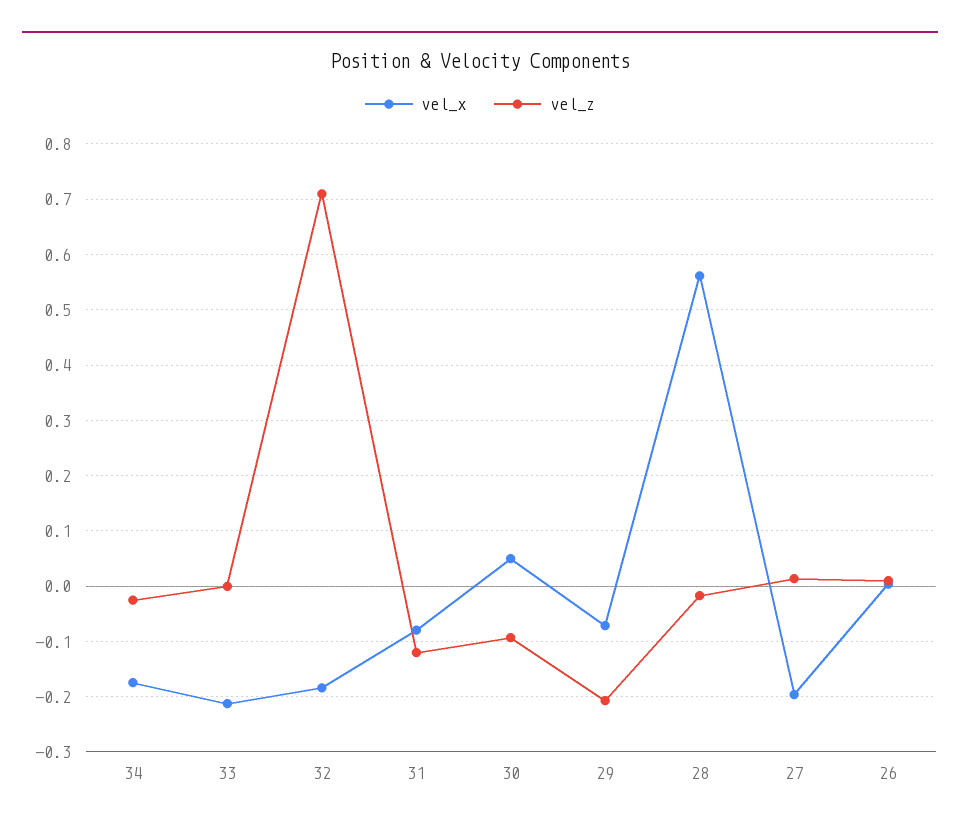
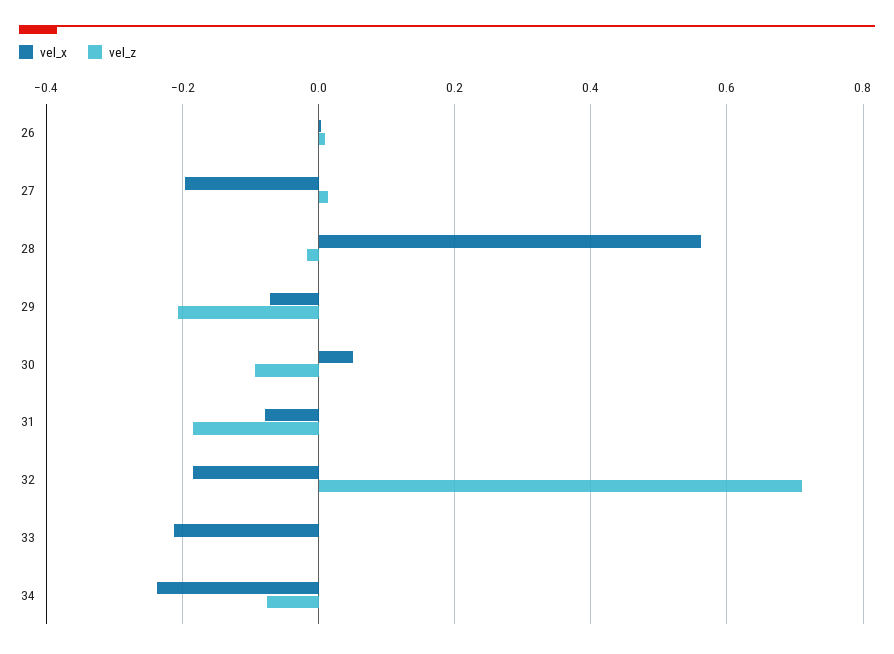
vel_x, 34: -0.18 -> -0.24
vel_z, 34: -0.02 -> -0.08
vel_z, 31: -0.12 -> -0.18

